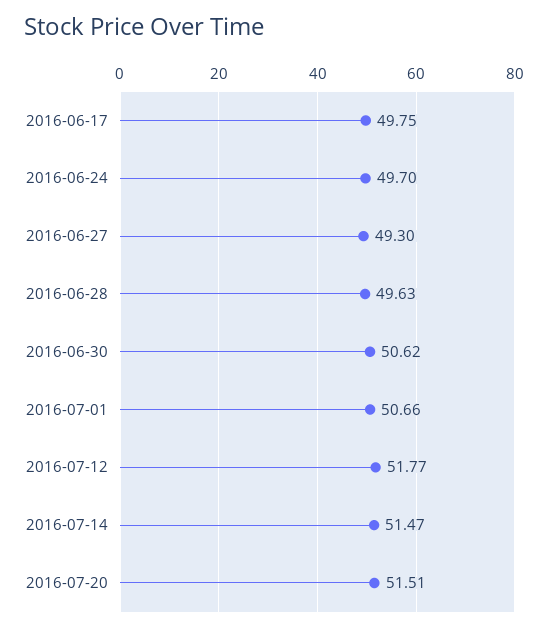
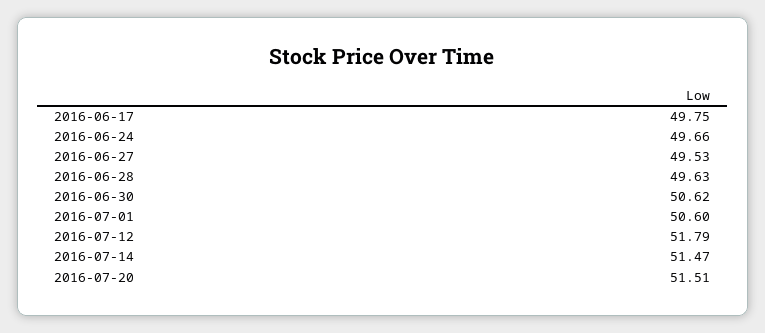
2016-06-24: 49.7 -> 49.66
2016-06-27: 49.3 -> 49.53
2016-07-01: 50.66 -> 50.6
2016-07-12: 51.77 -> 51.79

